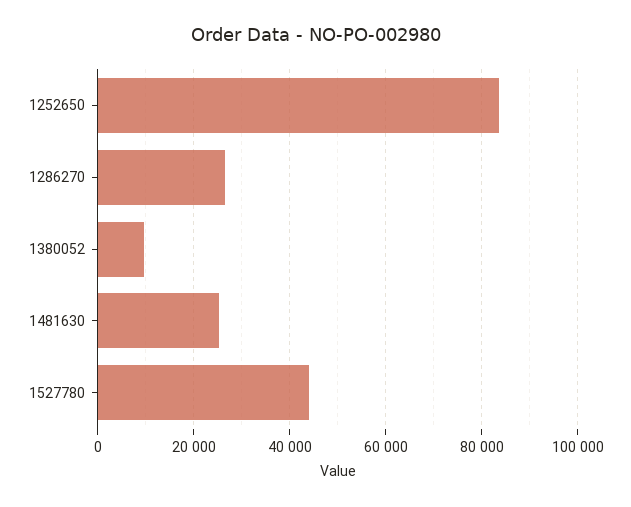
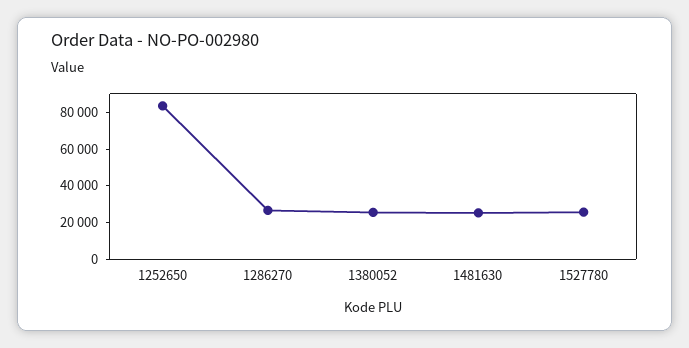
1380052: 10000 -> 25000
1527780: 44000 -> 25000

